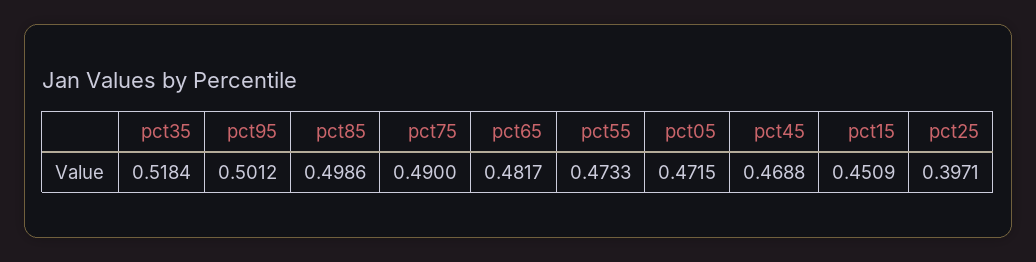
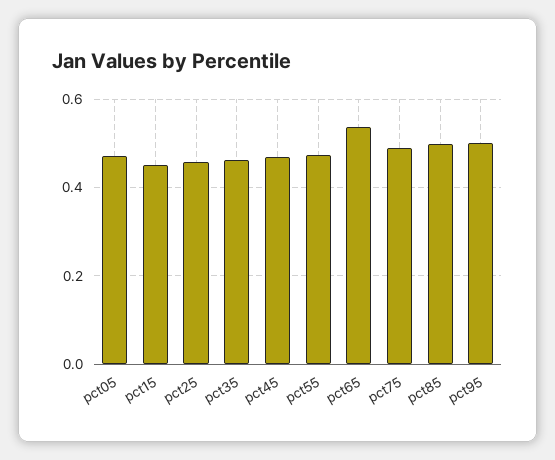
pct35: 0.5184 -> 0.46
pct65: 0.4817 -> 0.54
pct25: 0.3971 -> 0.46

